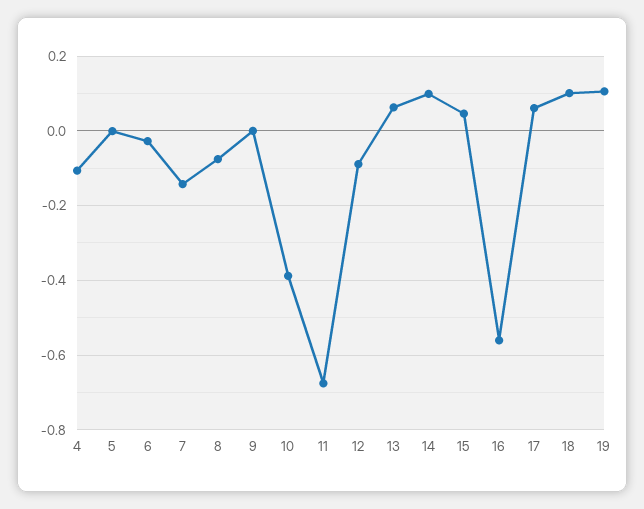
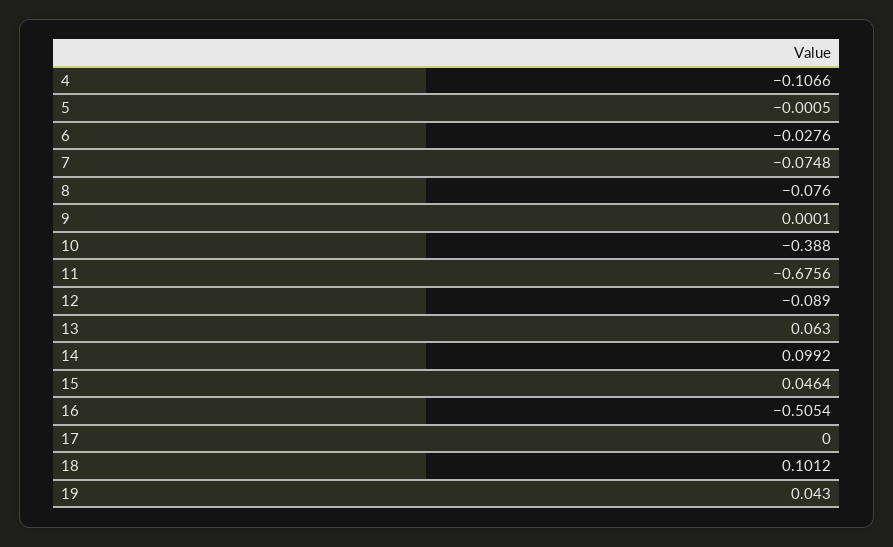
7: -0.14 -> -0.0748
16: -0.56 -> -0.5054
17: 0.06 -> 0
19: 0.1 -> 0.043

